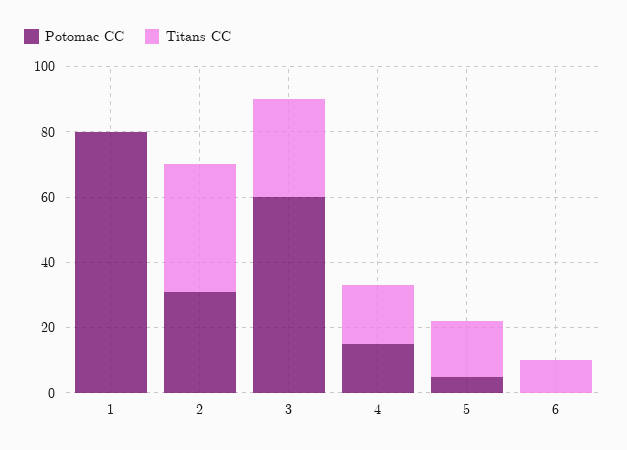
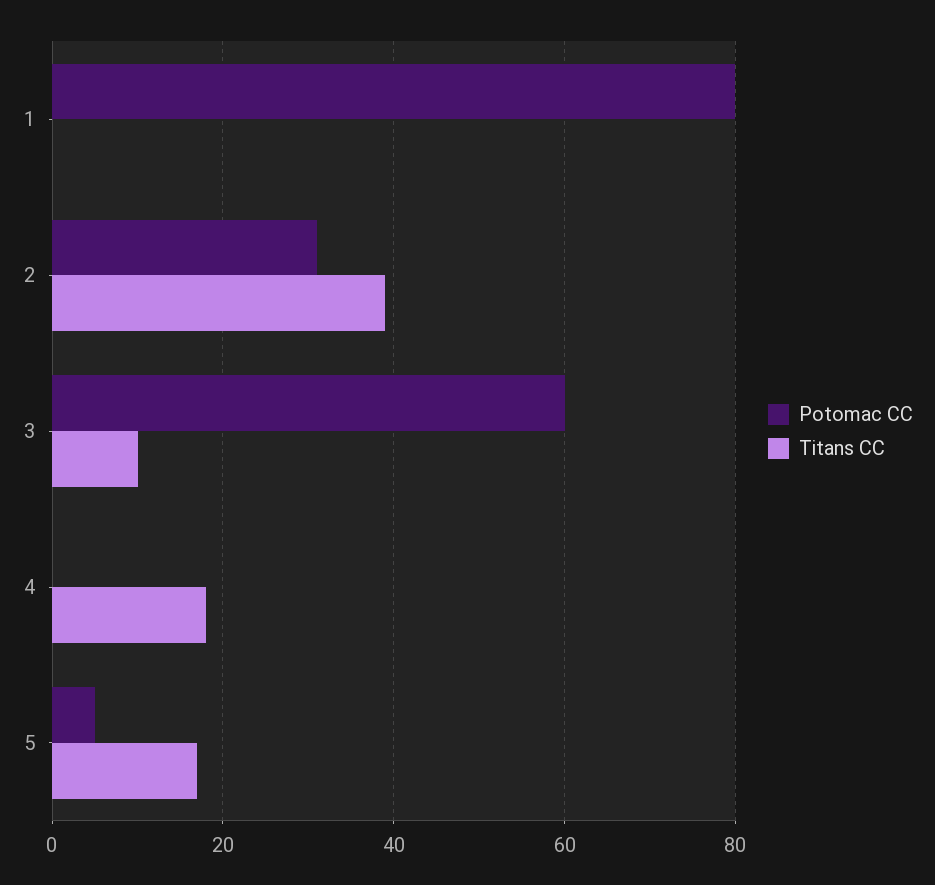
Titans CC, 3: 30 -> 10
Potomac CC, 4: 15 -> 0
Potomac CC, 6: 0 -> none
Titans CC, 6: 10 -> none

